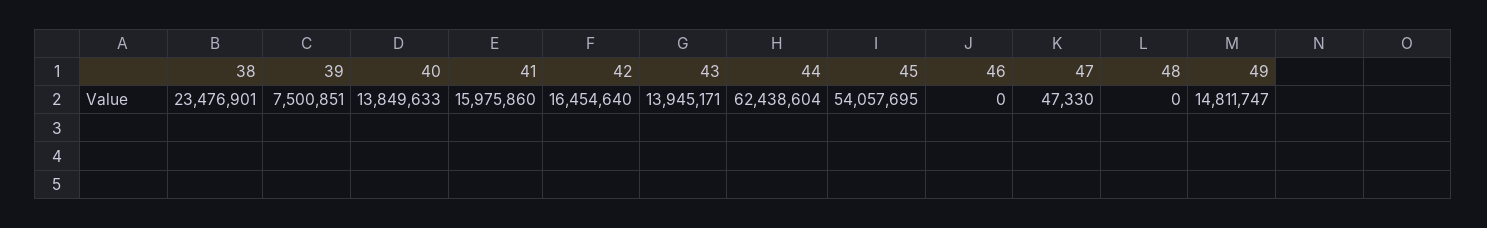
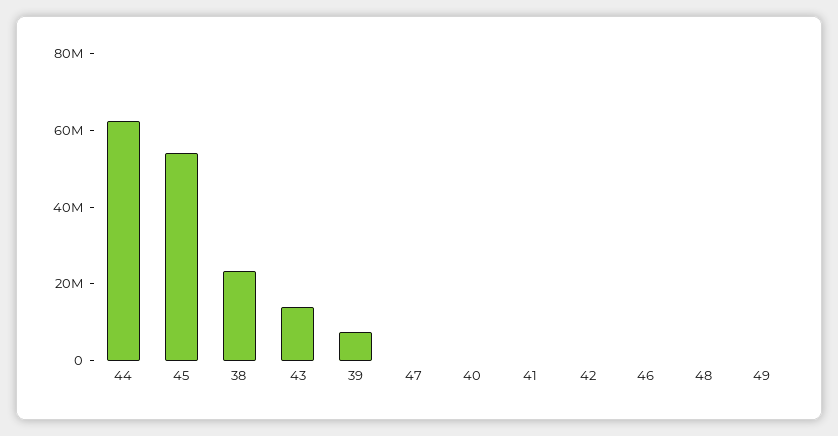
40: 13849633 -> 0
41: 15975860 -> 0
42: 16454640 -> 0
49: 14811747 -> 0

